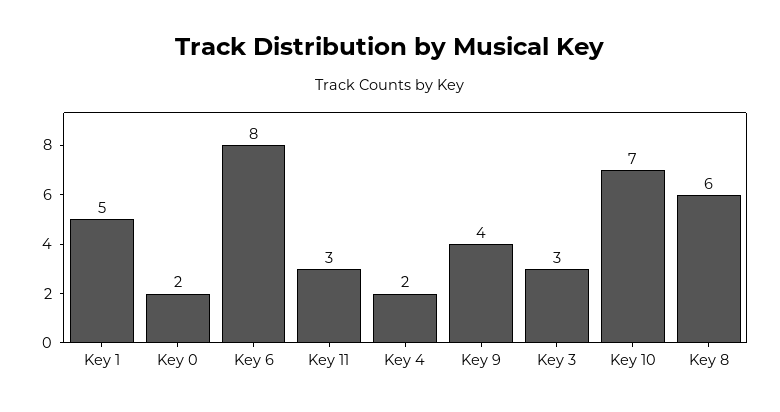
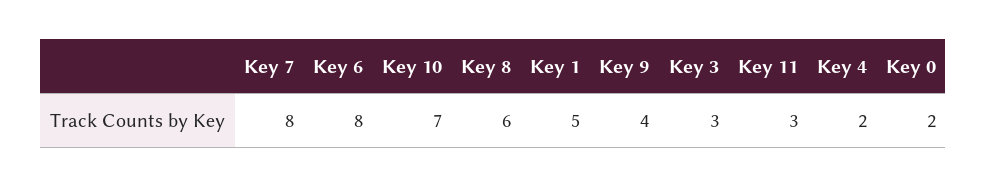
Key 7: none -> 8

